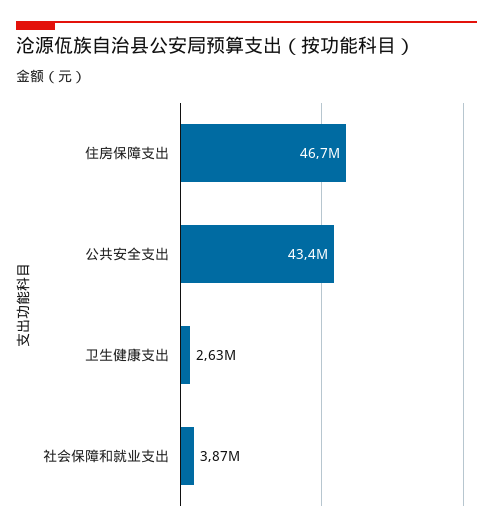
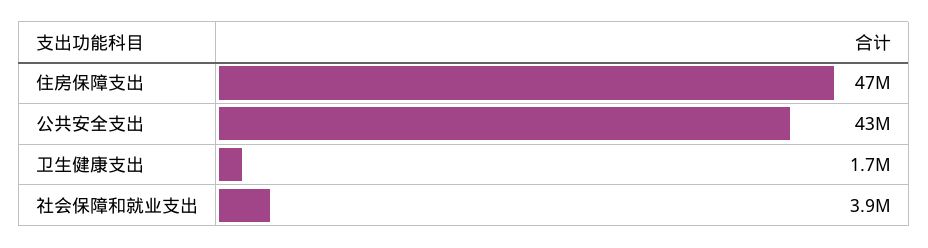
卫生健康支出: 2630000 -> 1700000

